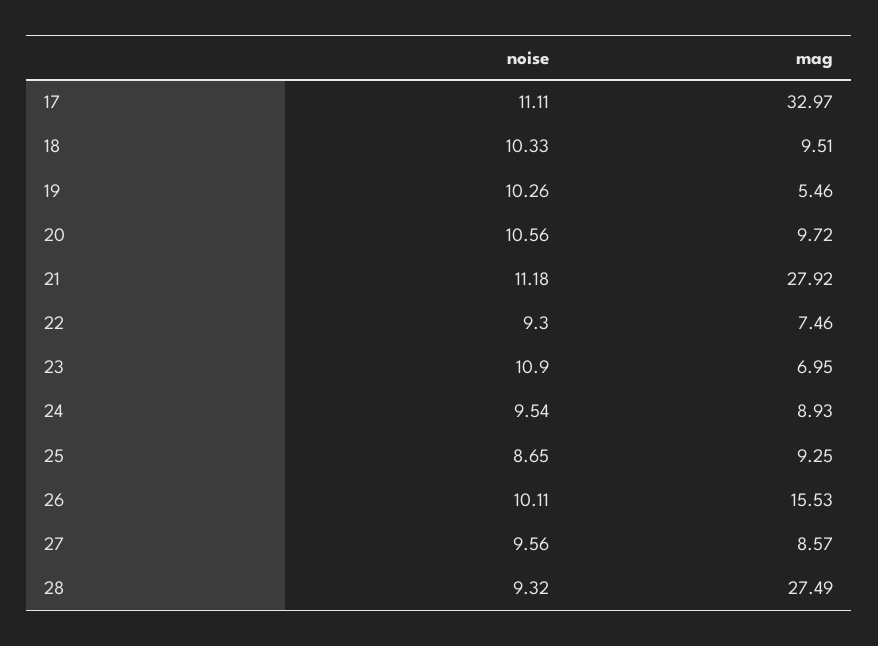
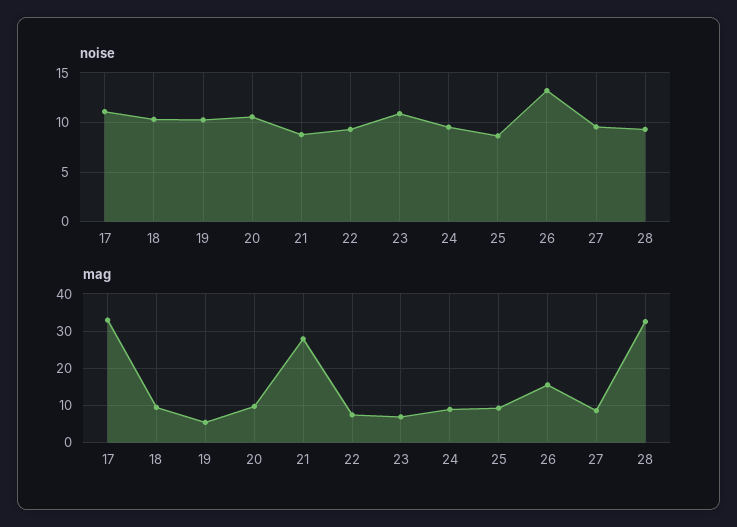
noise, 21: 11.18 -> 9
noise, 26: 10.11 -> 13
mag, 28: 27.49 -> 32

